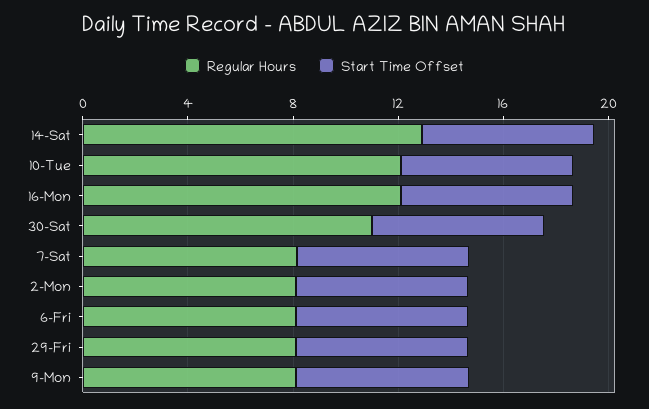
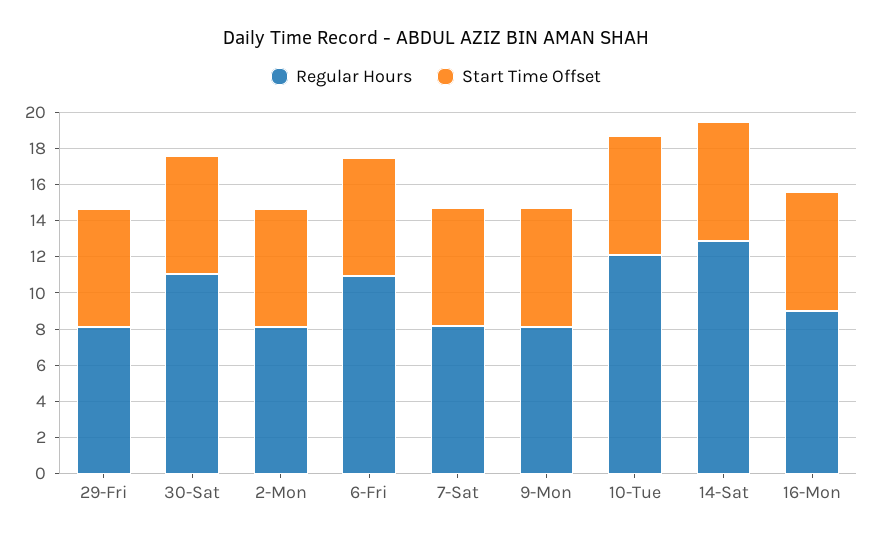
Regular Hours, 16-Mon: 12 -> 9
Regular Hours, 6-Fri: 8 -> 11

